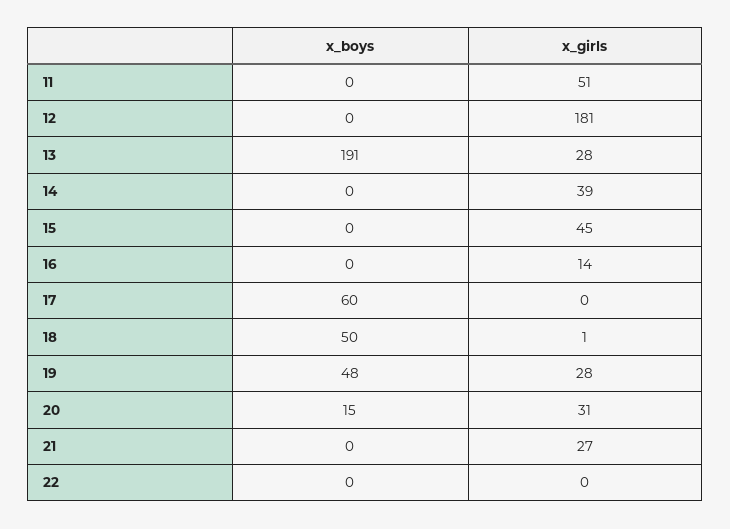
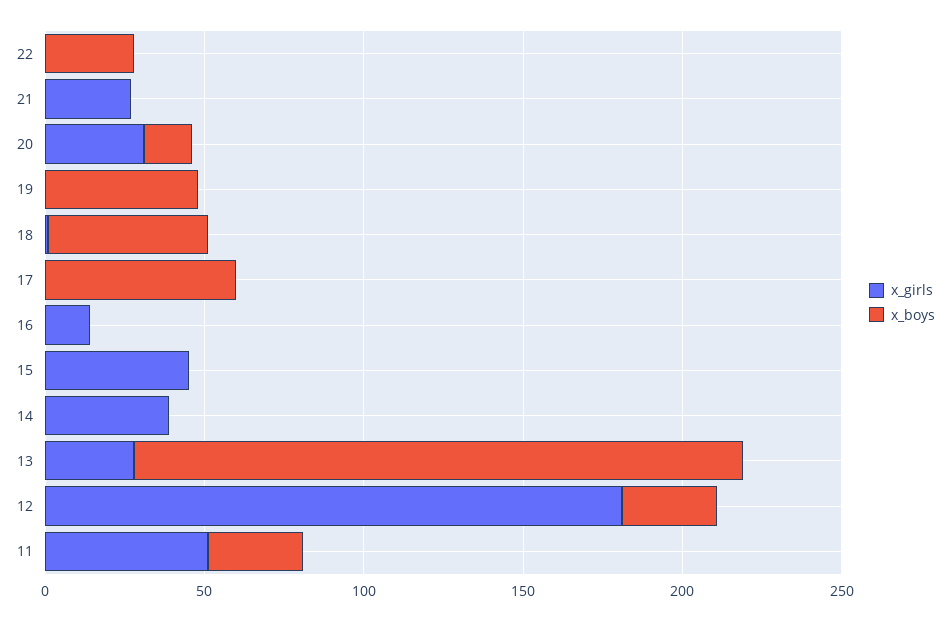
x_boys, 11: 0 -> 30
x_boys, 12: 0 -> 30
x_girls, 19: 28 -> 0
x_boys, 22: 0 -> 30

